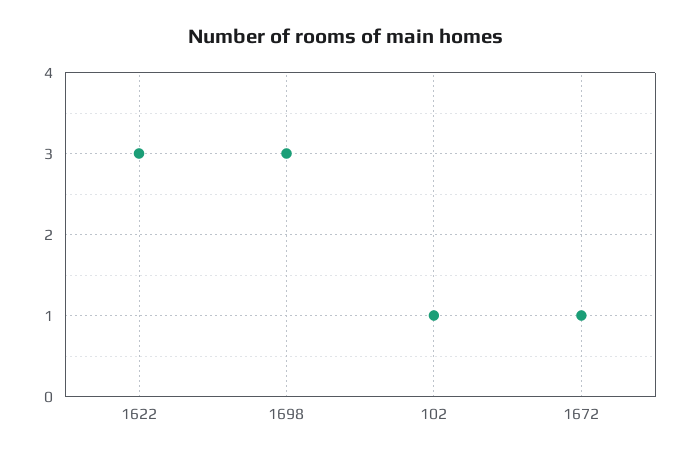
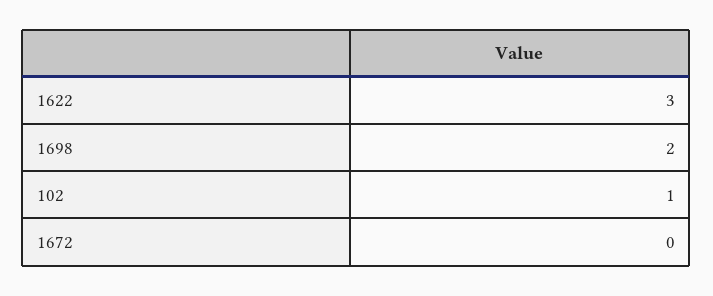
1698: 3 -> 2
1672: 1 -> 0

